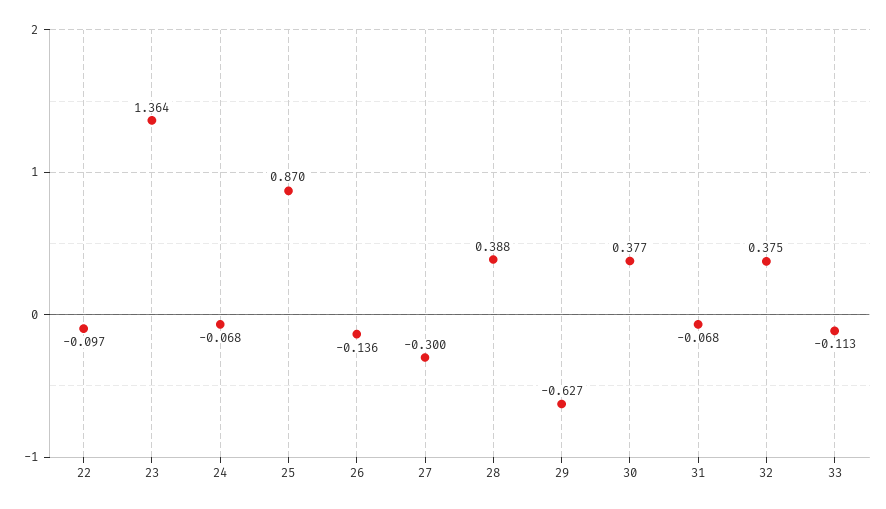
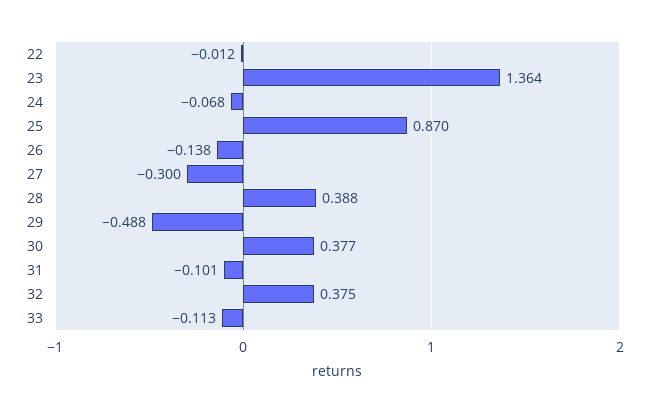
22: -0.097 -> -0.012
26: -0.136 -> -0.138
29: -0.627 -> -0.488
31: -0.068 -> -0.101

